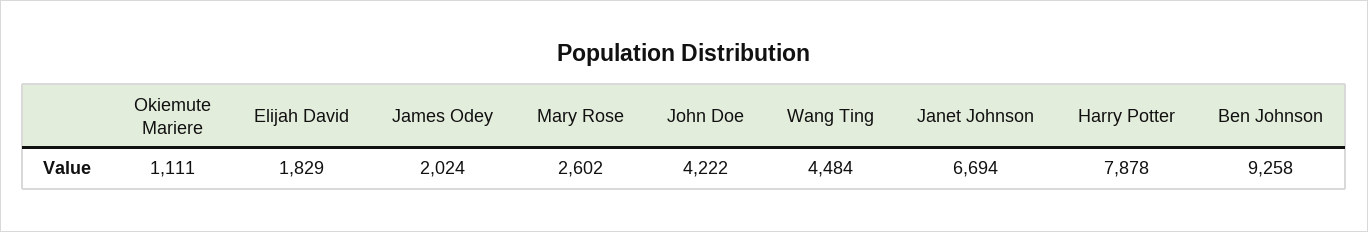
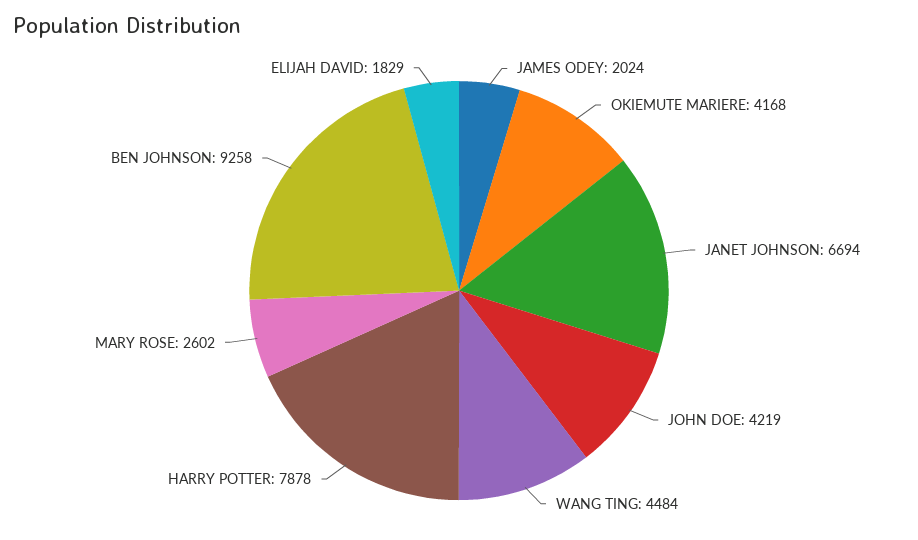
Okiemute Mariere: 1111 -> 4168
John Doe: 4222 -> 4219

